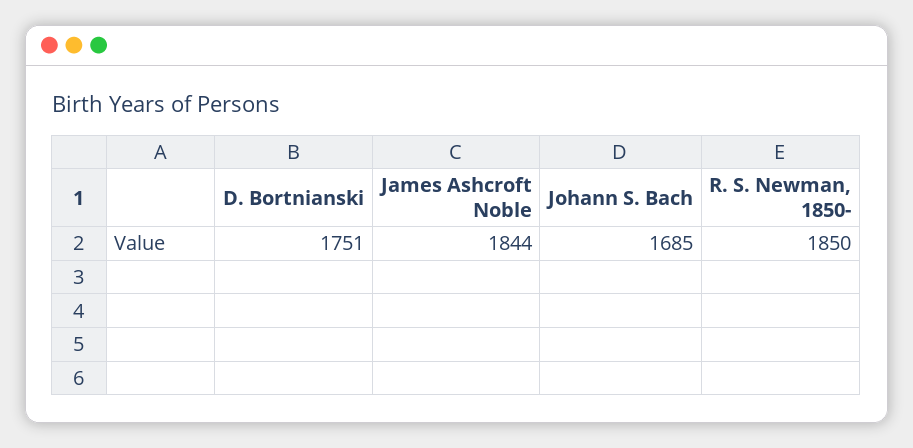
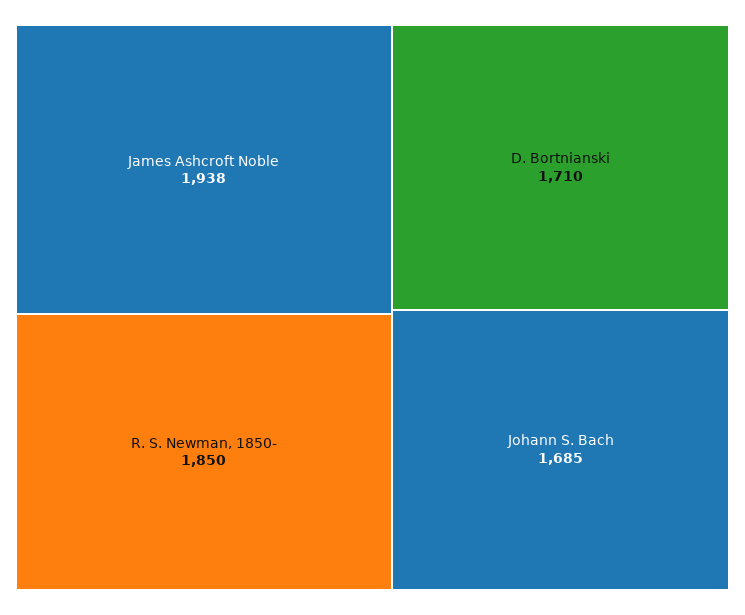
D. Bortnianski: 1751 -> 1710
James Ashcroft Noble: 1844 -> 1938

